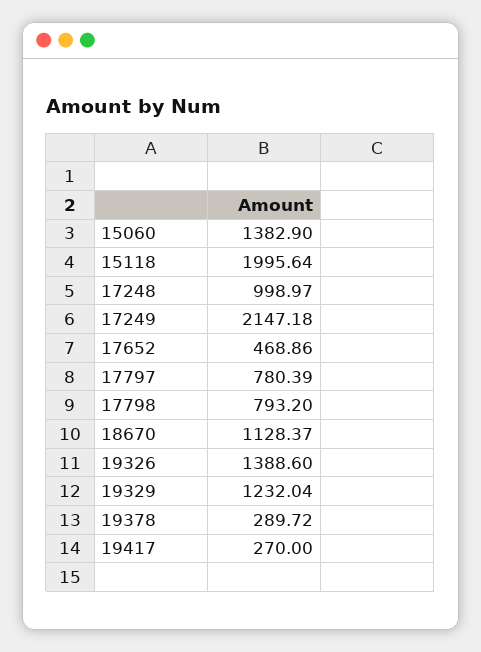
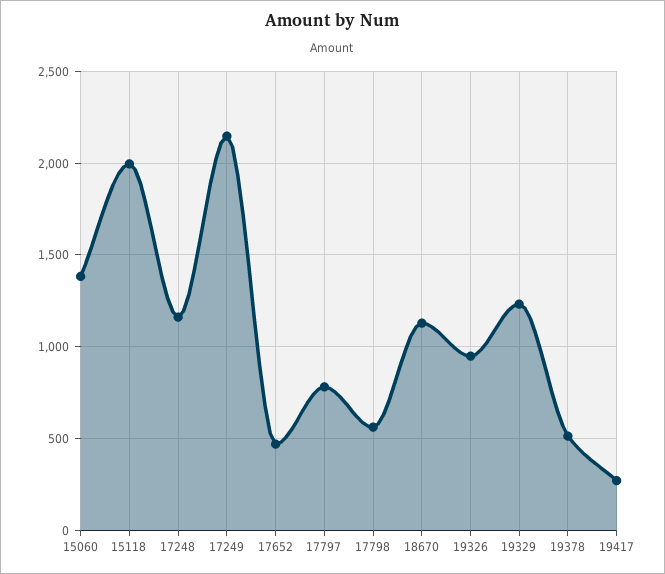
17248: 998.97 -> 1150
17798: 793.2 -> 550
19326: 1388.6 -> 950
19378: 289.72 -> 500

